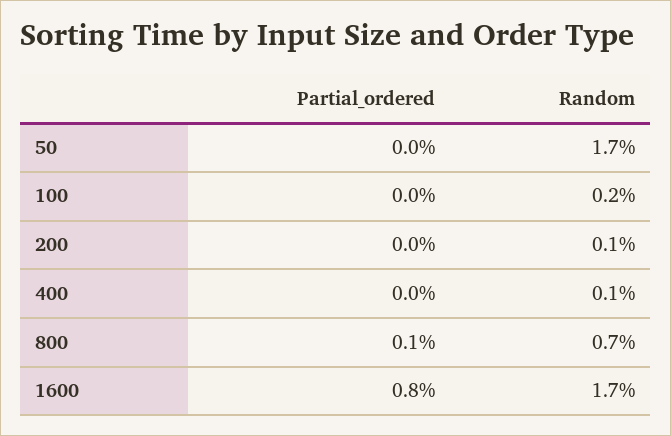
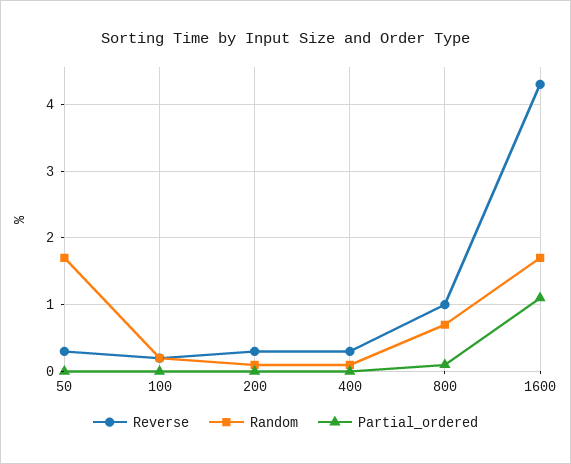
Partial_ordered, 1600: 0.8 -> 1.1
Reverse, 50: none -> 0.3
Reverse, 100: none -> 0.2
Reverse, 200: none -> 0.3
Reverse, 400: none -> 0.3
Reverse, 800: none -> 1
Reverse, 1600: none -> 4.3

